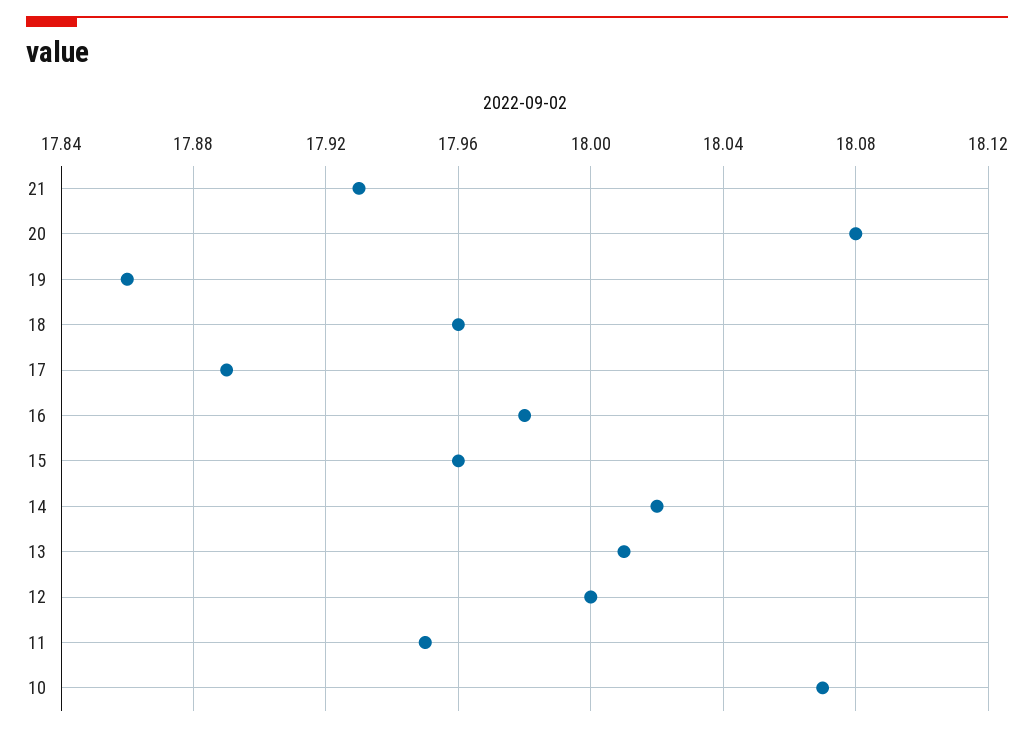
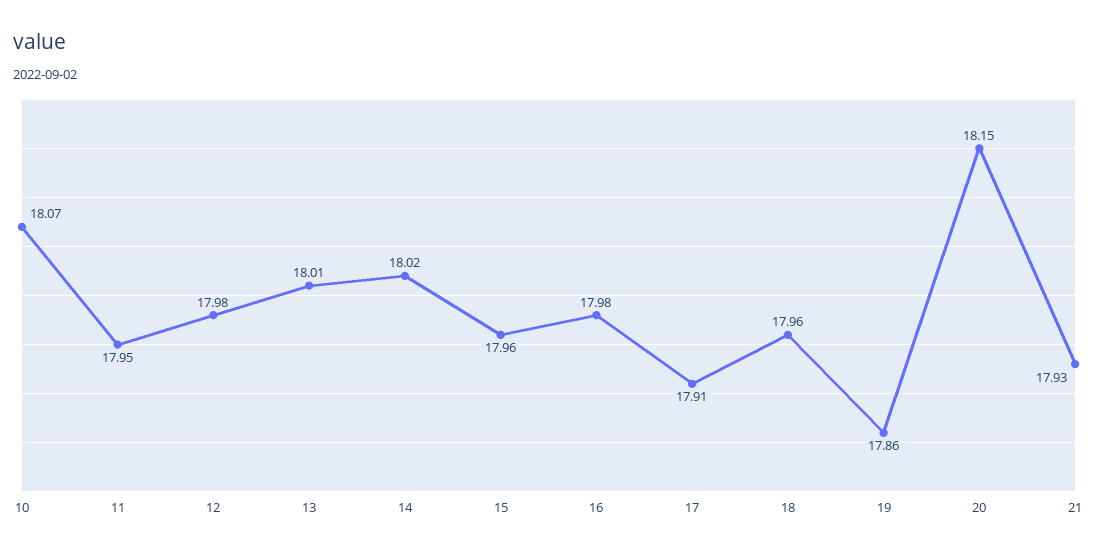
20: 18.08 -> 18.15
17: 17.89 -> 17.91
12: 18 -> 17.98

